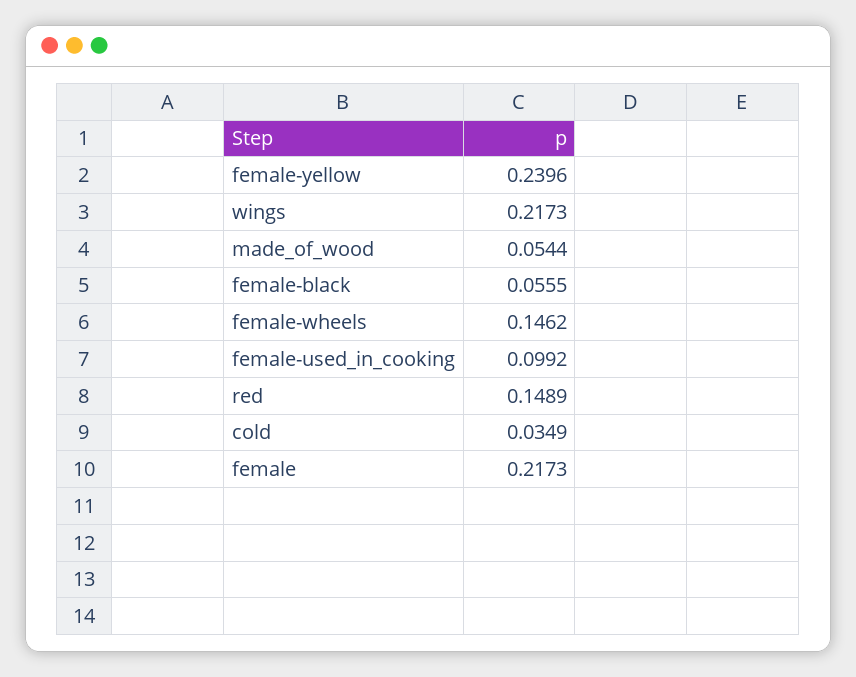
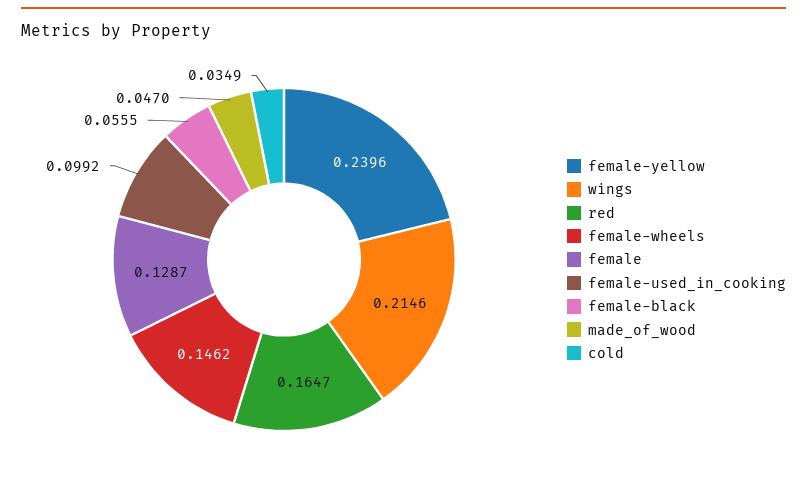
wings: 0.2173 -> 0.2146
made_of_wood: 0.0544 -> 0.047
red: 0.1489 -> 0.1647
female: 0.2173 -> 0.1287

